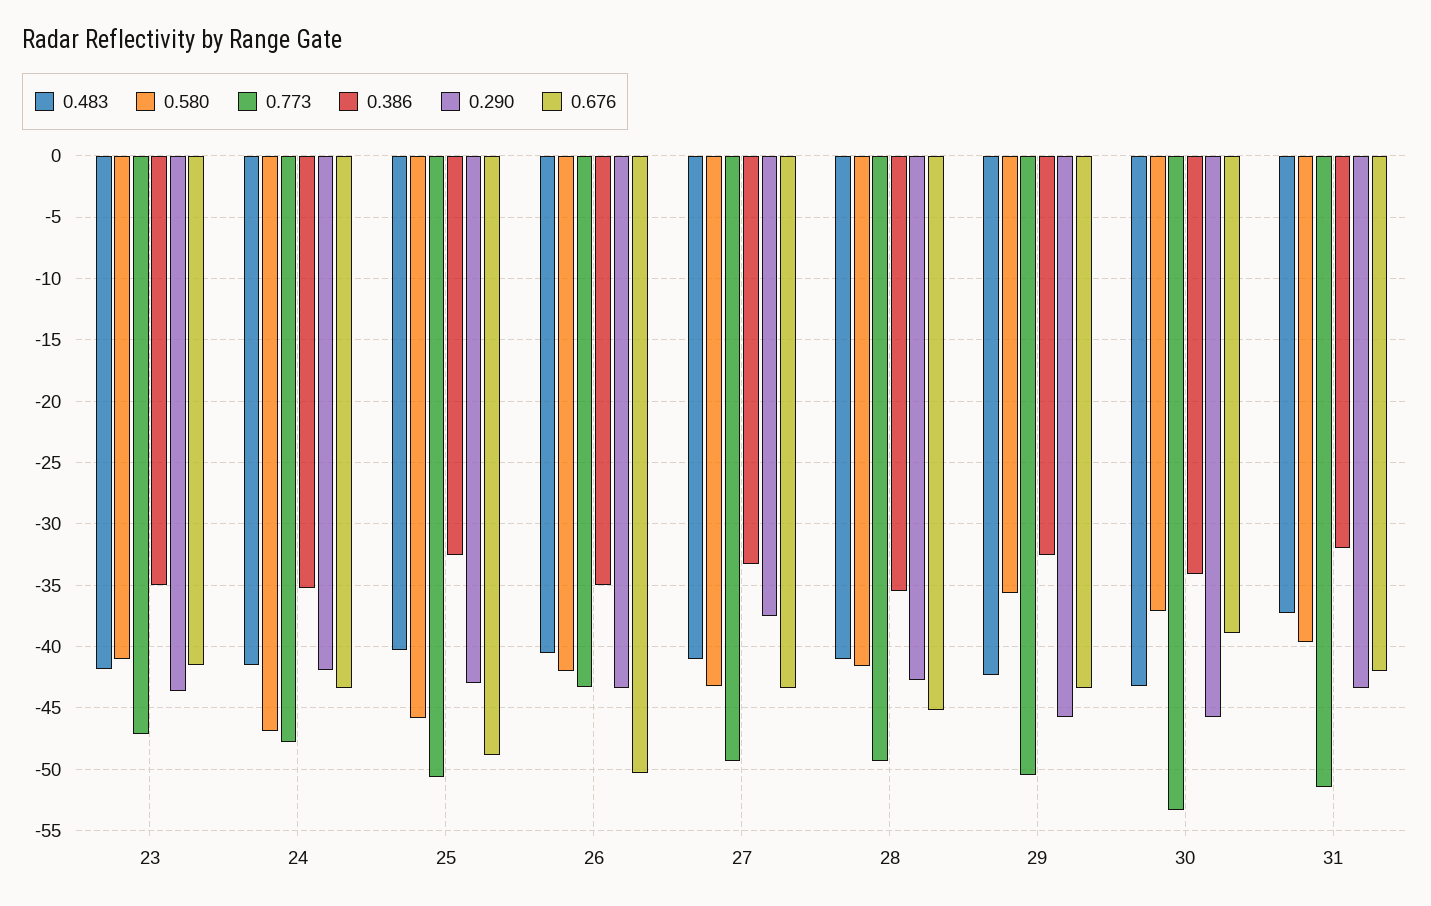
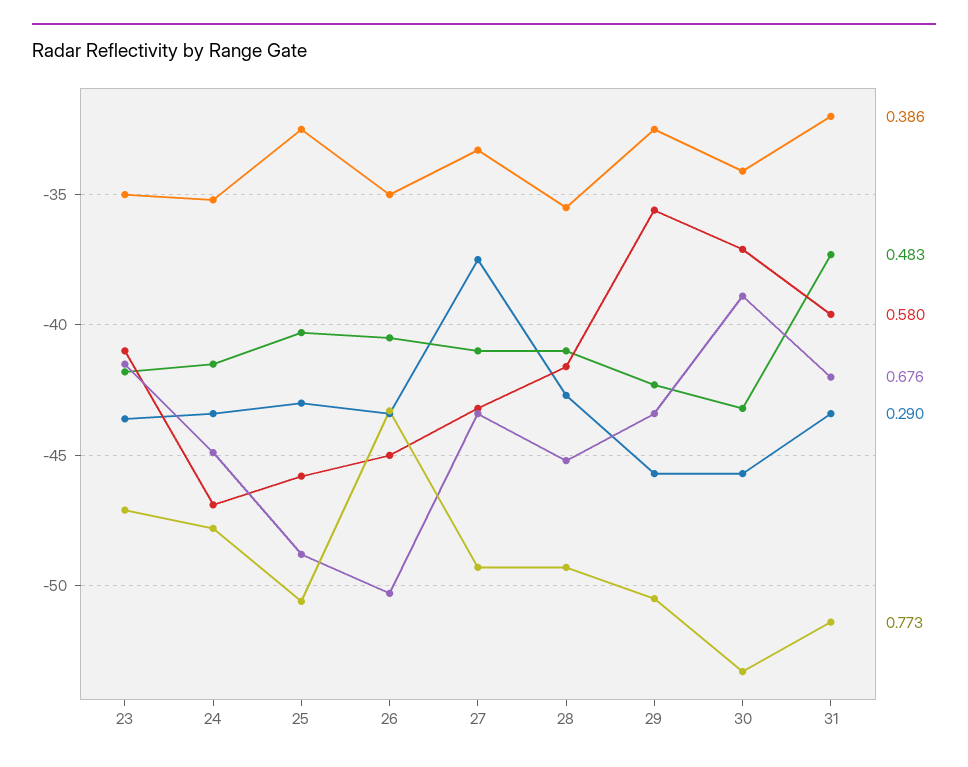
0.290, 24: -42 -> -43.5
0.676, 24: -43.5 -> -45
0.580, 26: -42 -> -45

